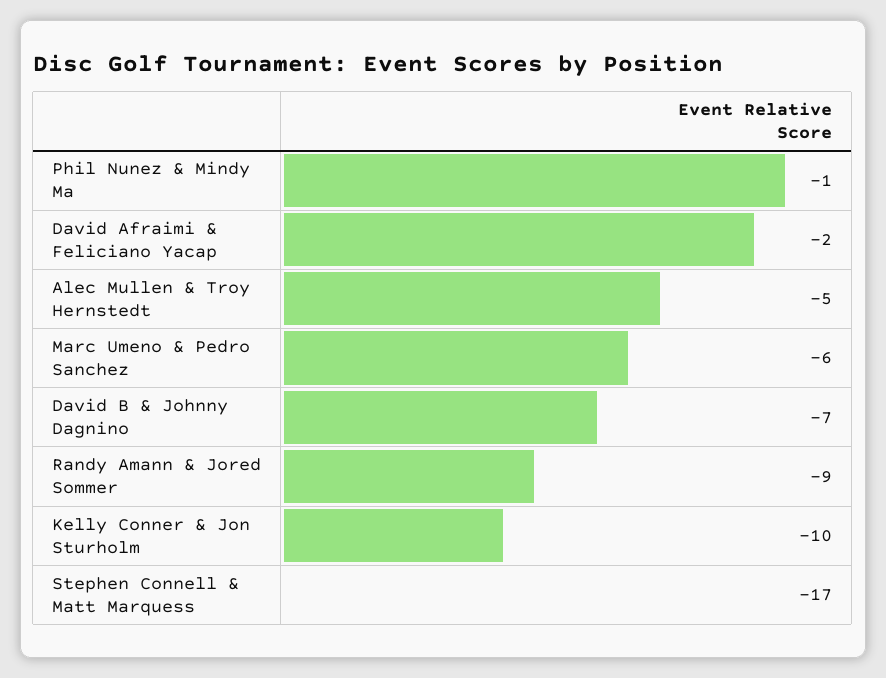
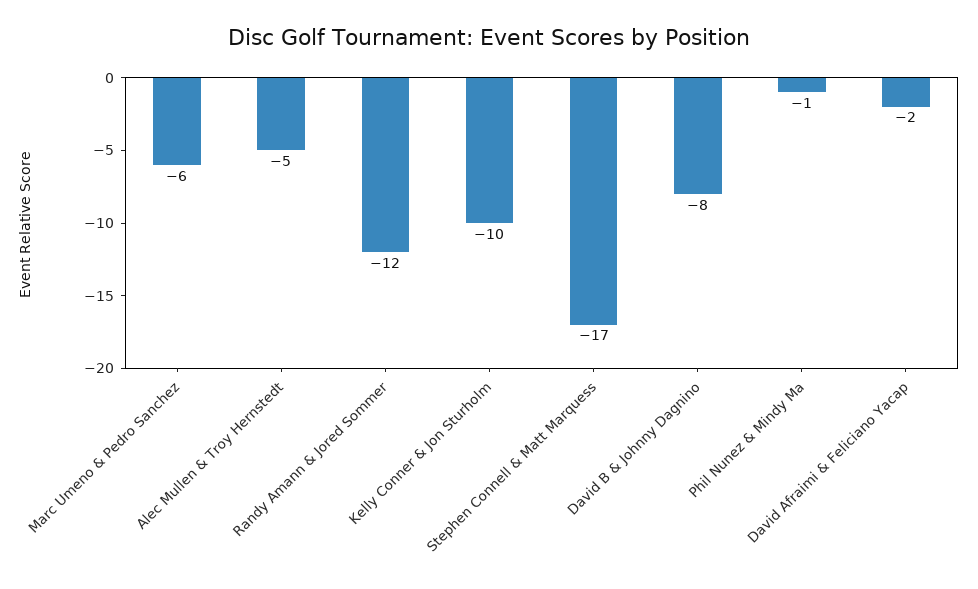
David B & Johnny Dagnino: -7 -> -8
Randy Amann & Jored Sommer: -9 -> -12

